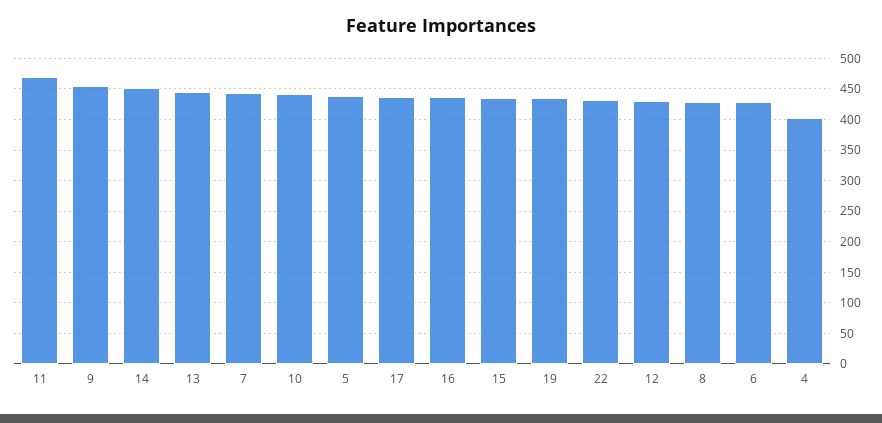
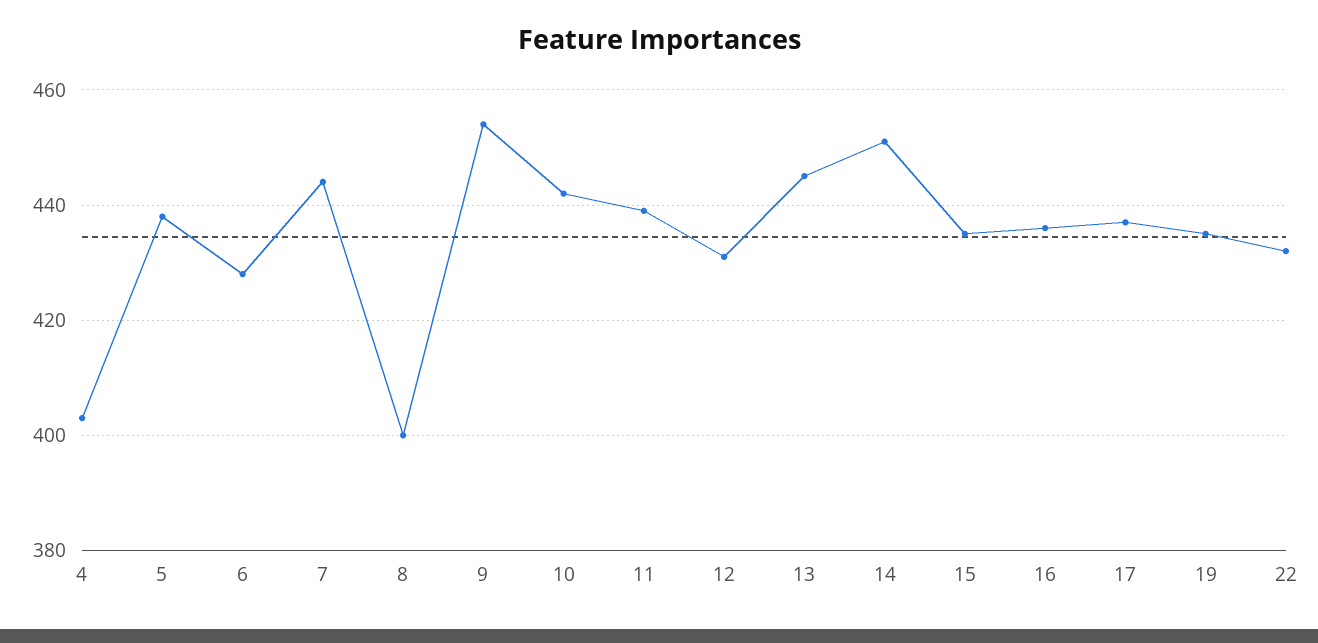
11: 470 -> 440
8: 430 -> 400

